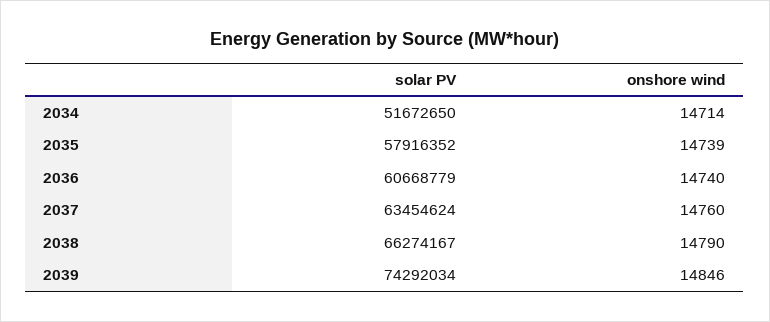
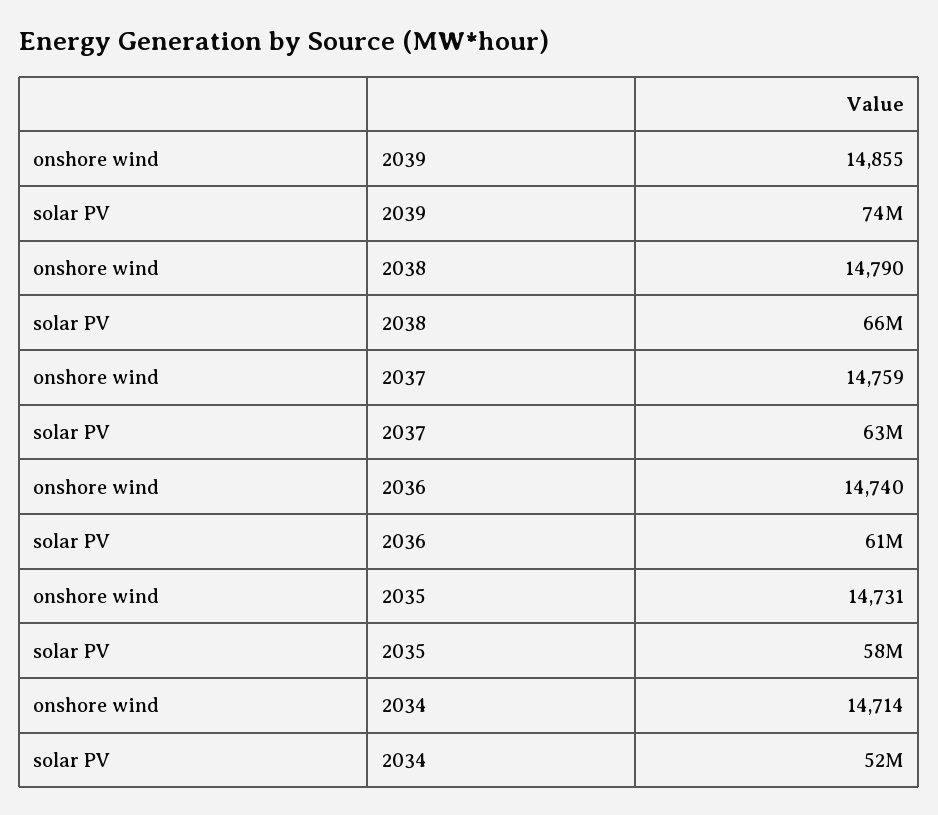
onshore wind, 2035: 14739 -> 14731
onshore wind, 2037: 14760 -> 14759
onshore wind, 2039: 14846 -> 14855

